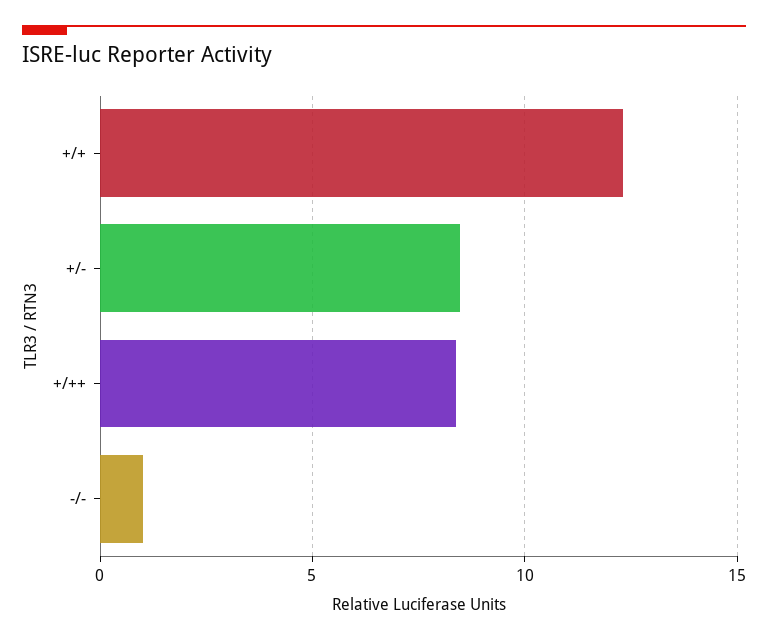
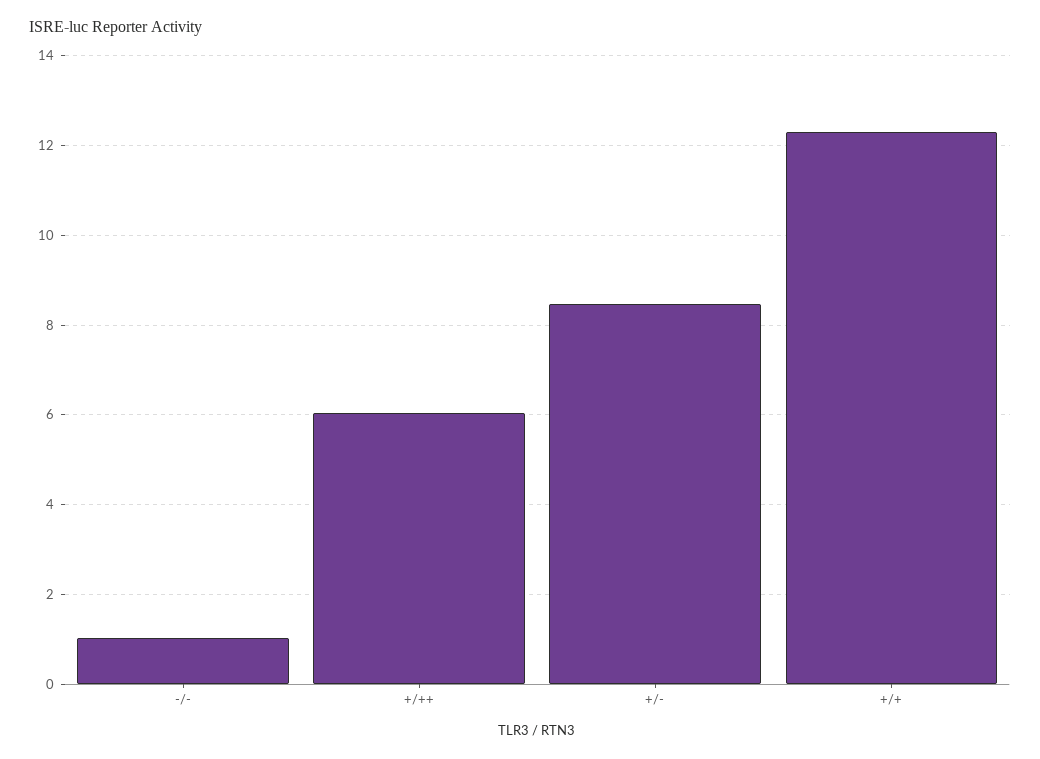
+/++: 8.5 -> 6

